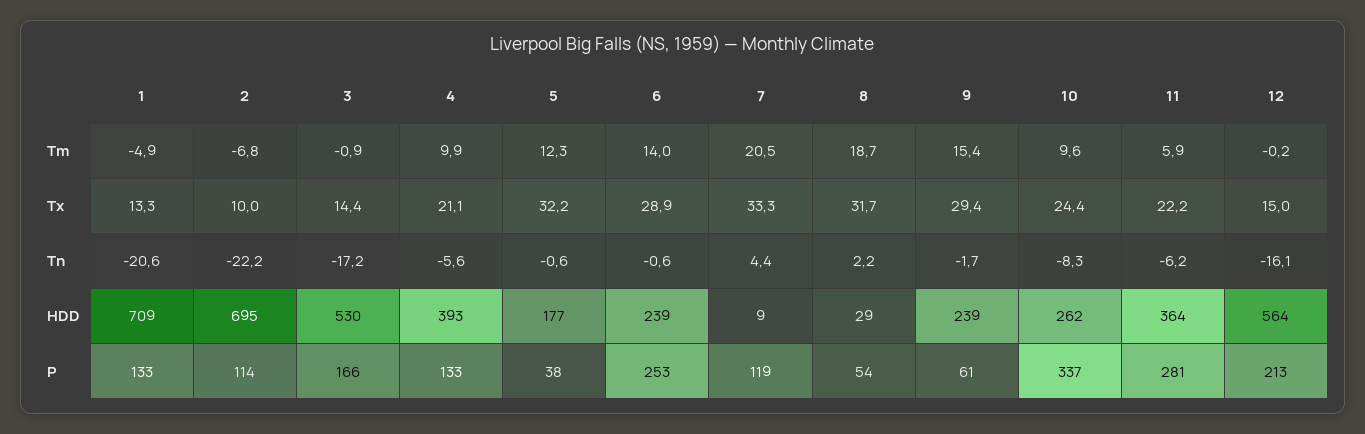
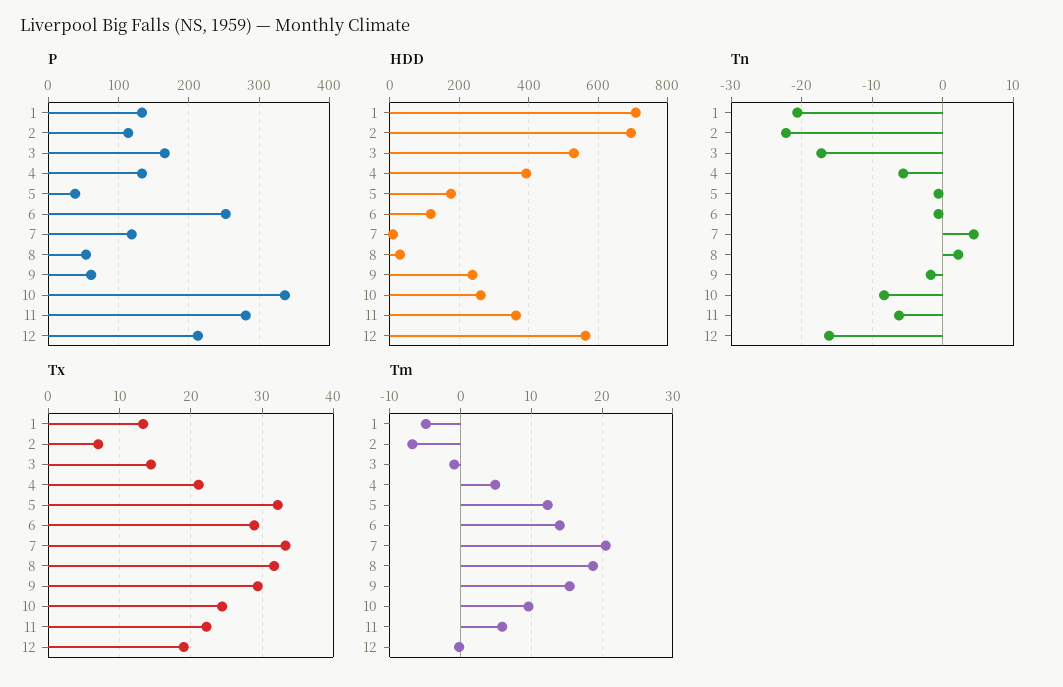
Tm, 4: 9.9 -> 5
Tx, 2: 10 -> 7
Tx, 12: 15 -> 19
HDD, 6: 239 -> 120

